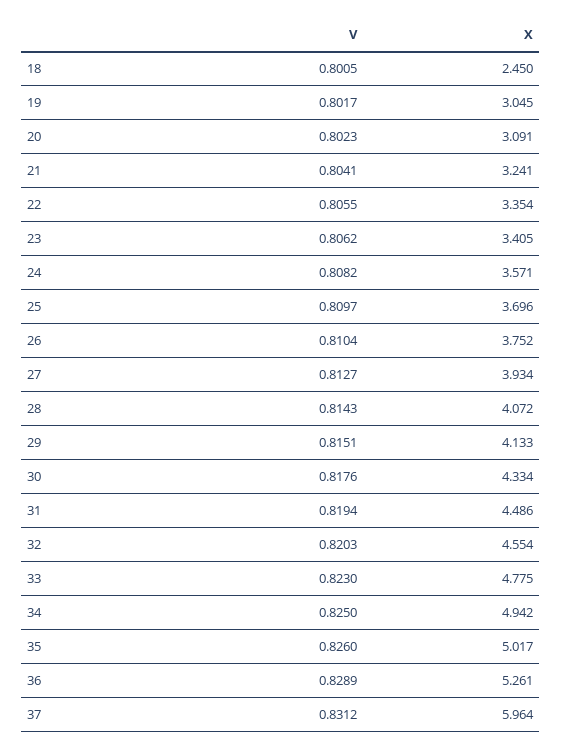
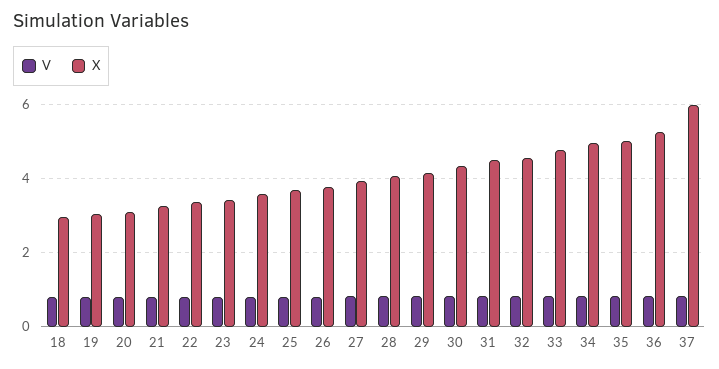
X, 18: 2.45 -> 3

